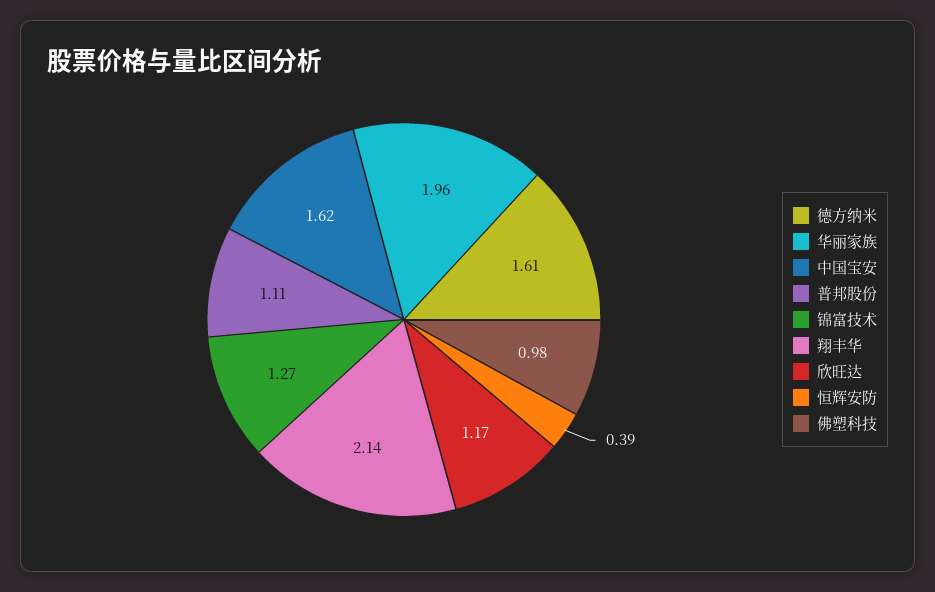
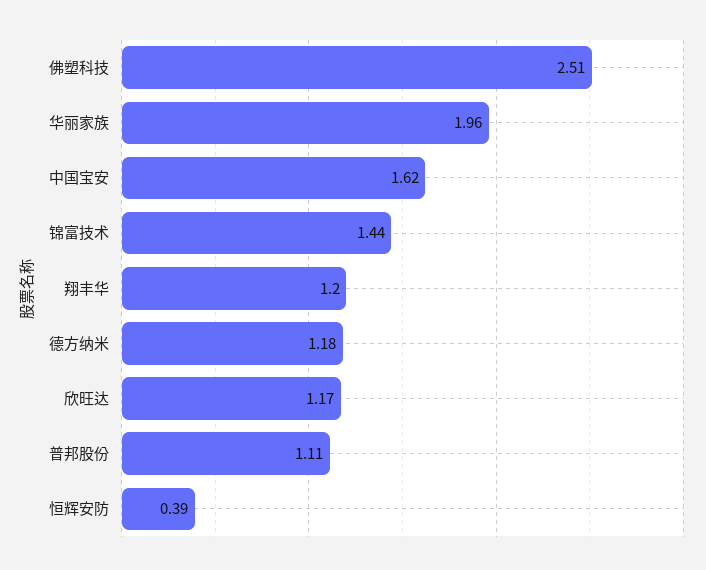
德方纳米: 1.61 -> 1.18
锦富技术: 1.27 -> 1.44
翔丰华: 2.14 -> 1.2
佛塑科技: 0.98 -> 2.51

